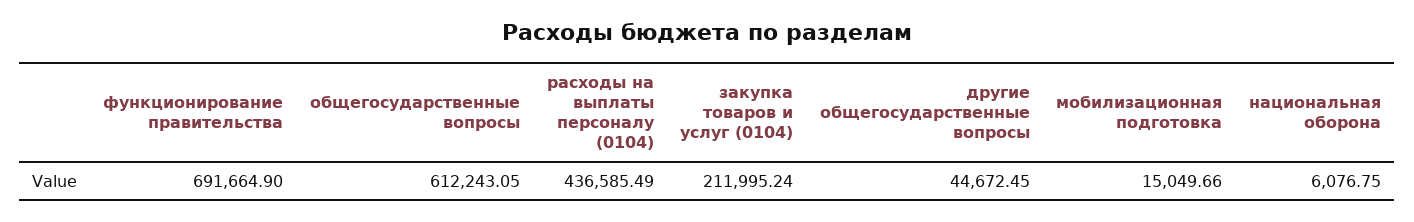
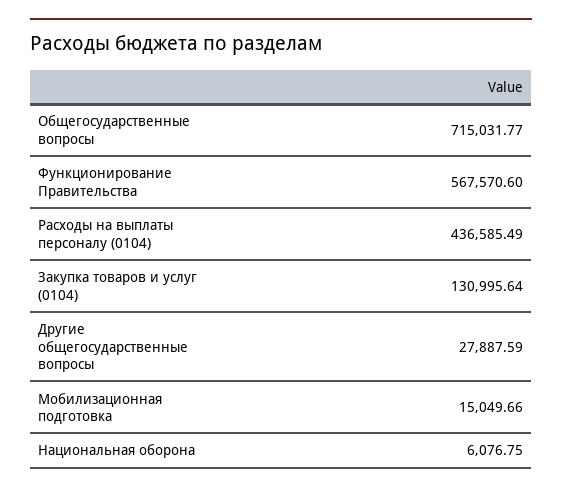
функционирование правительства: 691664.9 -> 567570.6
общегосударственные вопросы: 612243.05 -> 715031.77
закупка товаров и услуг (0104): 211995.24 -> 130995.64
другие общегосударственные вопросы: 44672.45 -> 27887.59

